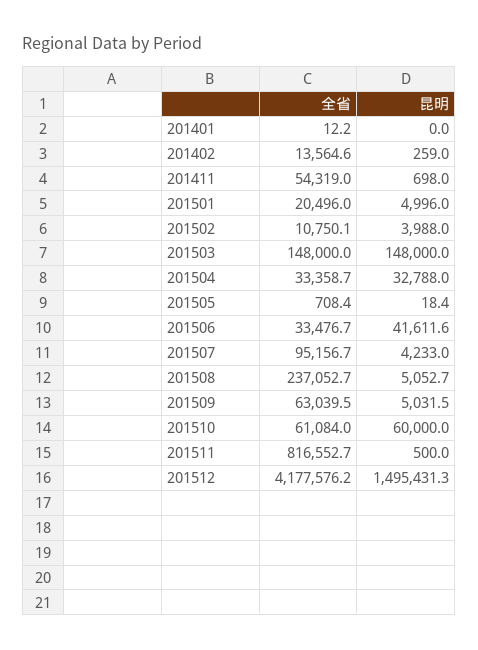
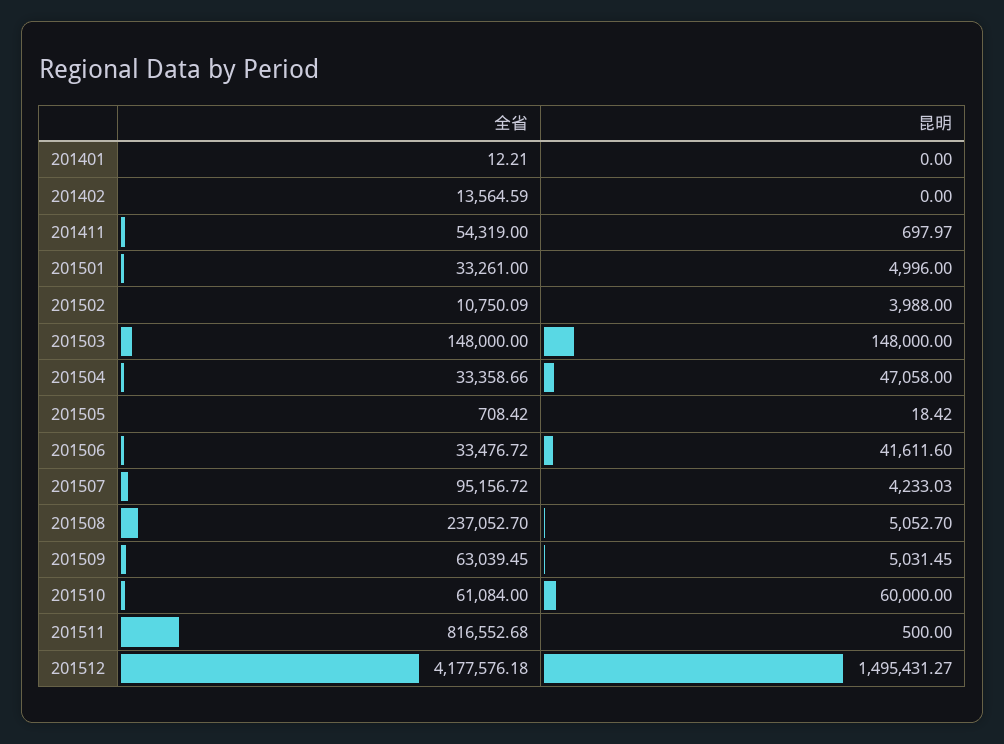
昆明, 201402: 259 -> 0
全省, 201501: 20496 -> 33261
昆明, 201504: 32788 -> 47058

